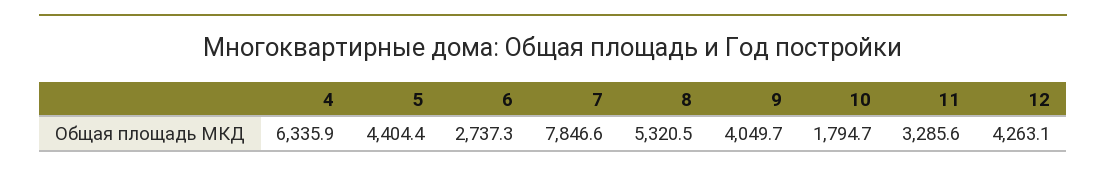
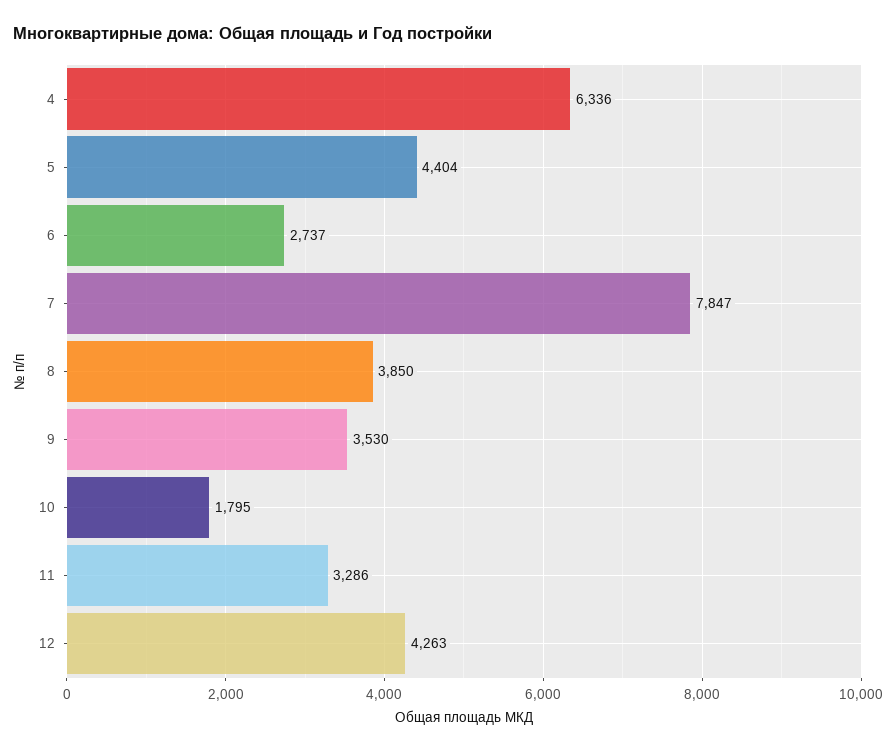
8: 5320.5 -> 3850
9: 4049.7 -> 3530

